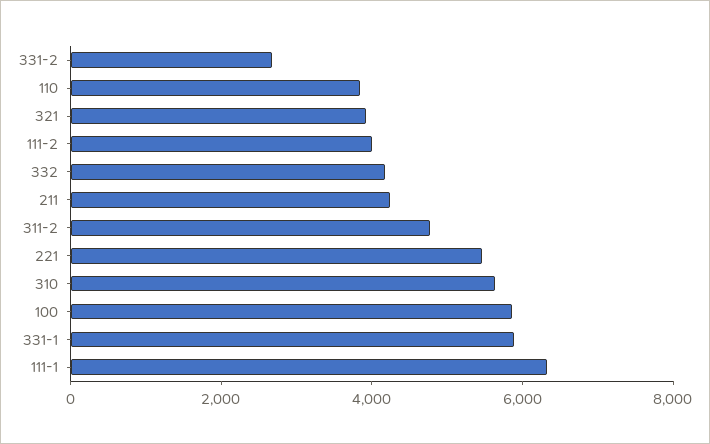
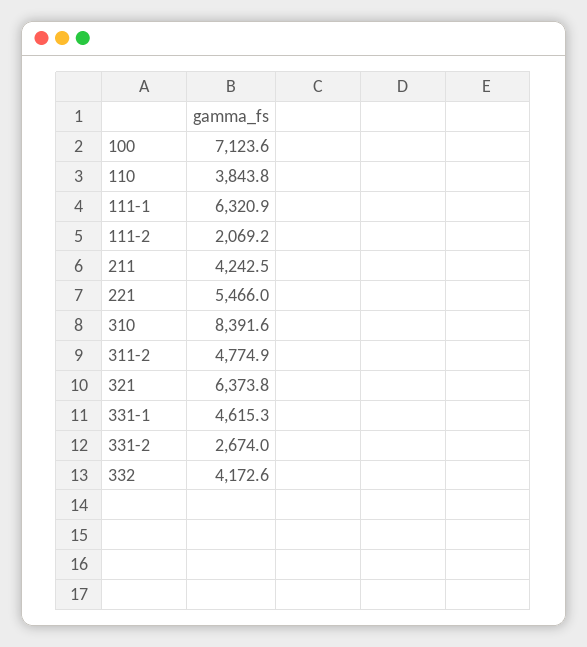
321: 4000 -> 6373.8
111-2: 4000 -> 2069.2
310: 5500 -> 8391.6
100: 6000 -> 7123.6
331-1: 6000 -> 4615.3

